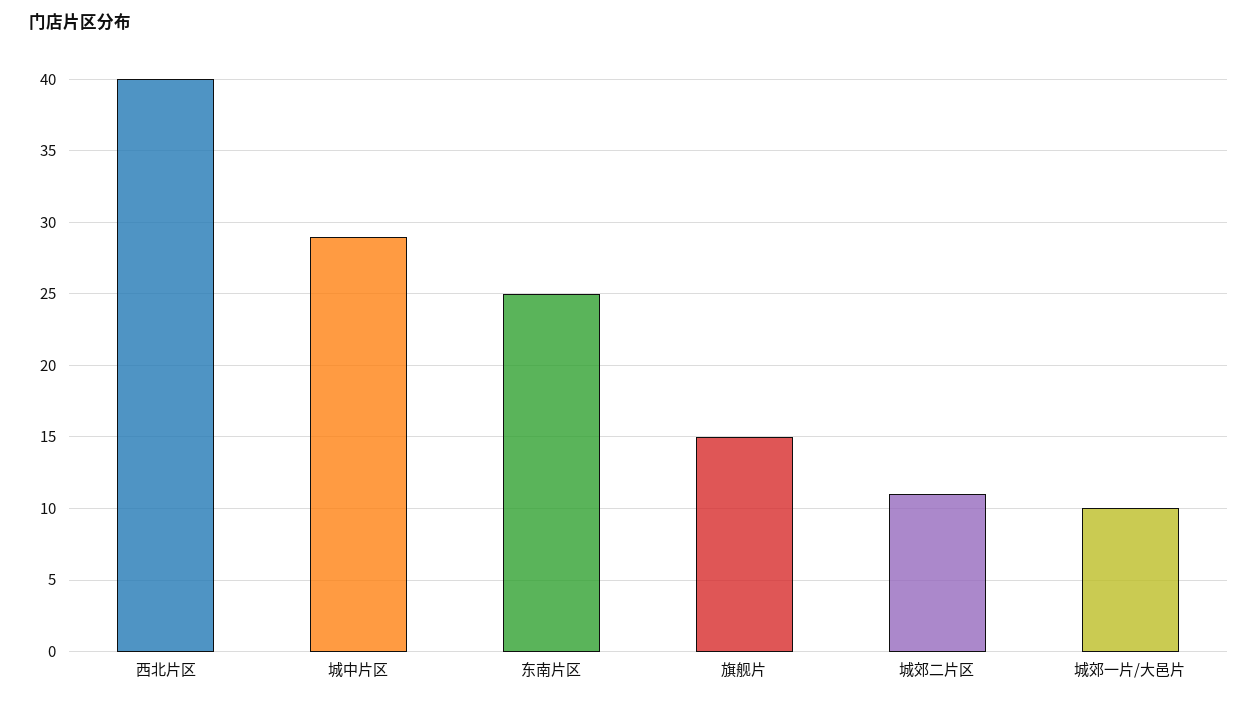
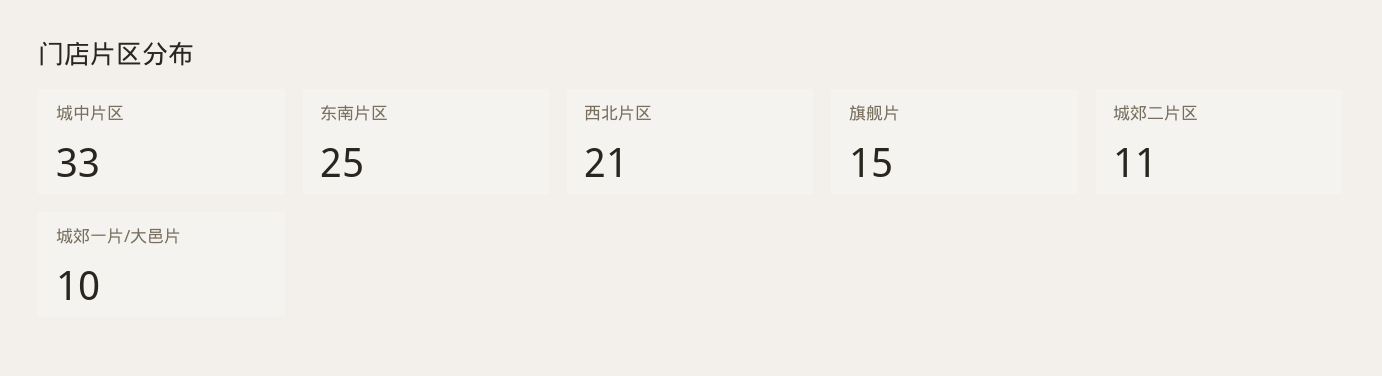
西北片区: 40 -> 21
城中片区: 29 -> 33

